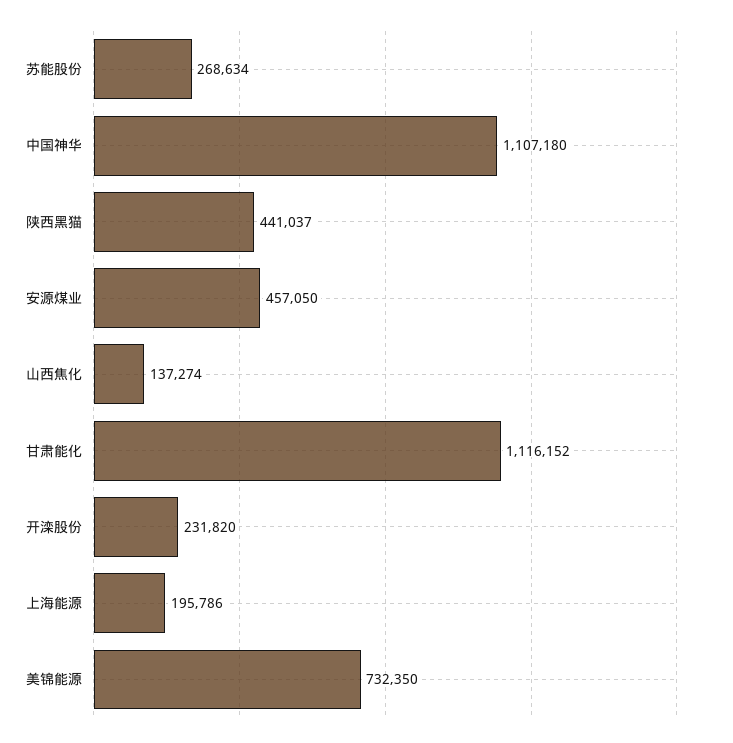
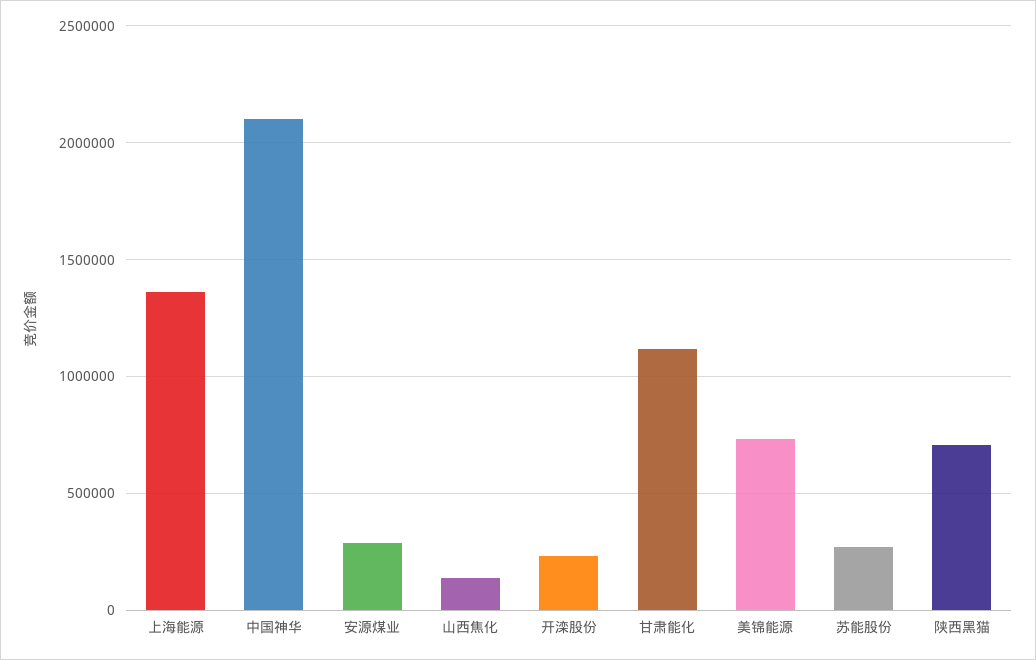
中国神华: 1107180 -> 2100000
陕西黑猫: 441037 -> 700000
安源煤业: 457050 -> 300000
上海能源: 195786 -> 1350000

